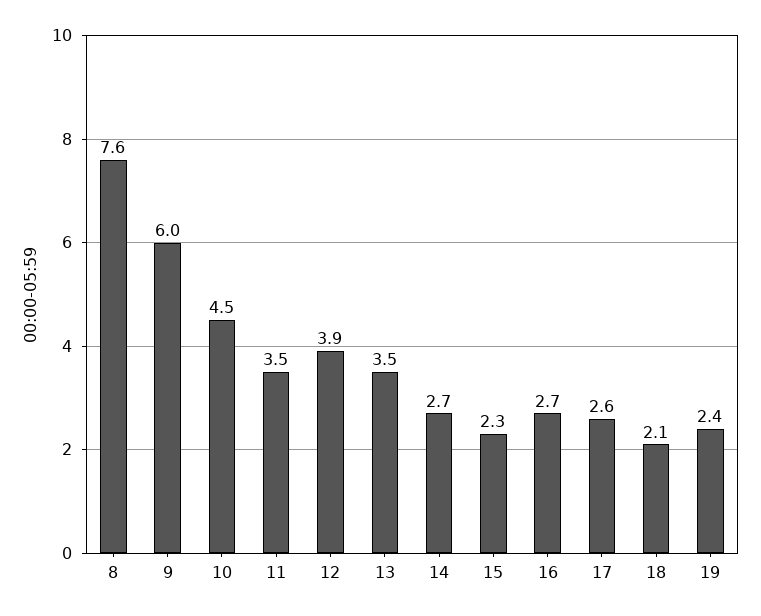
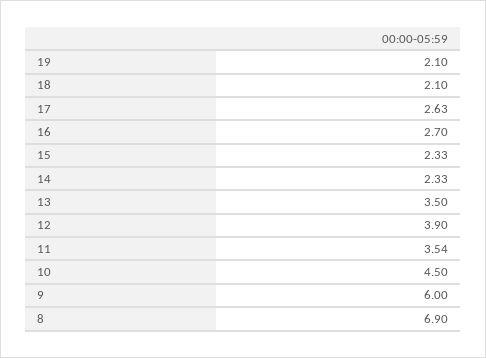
8: 7.6 -> 6.9
14: 2.7 -> 2.33
19: 2.4 -> 2.1

